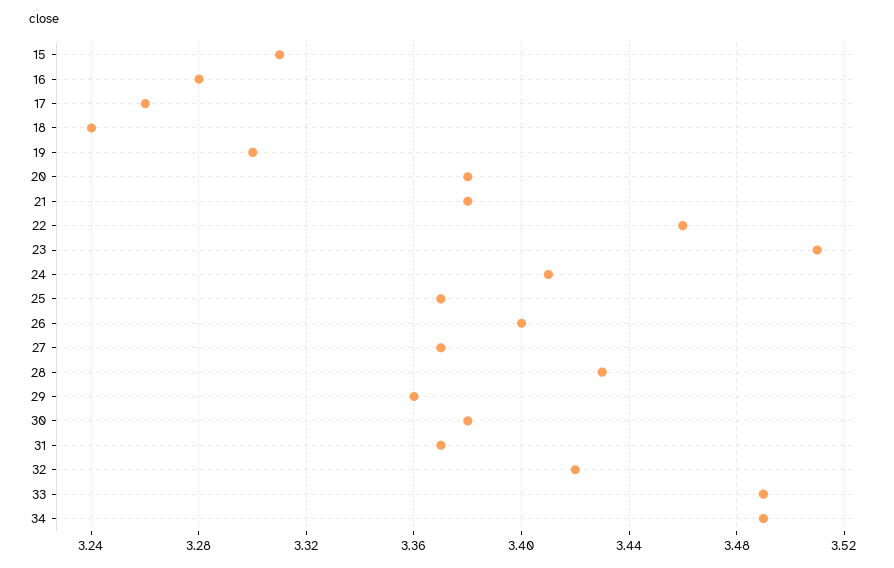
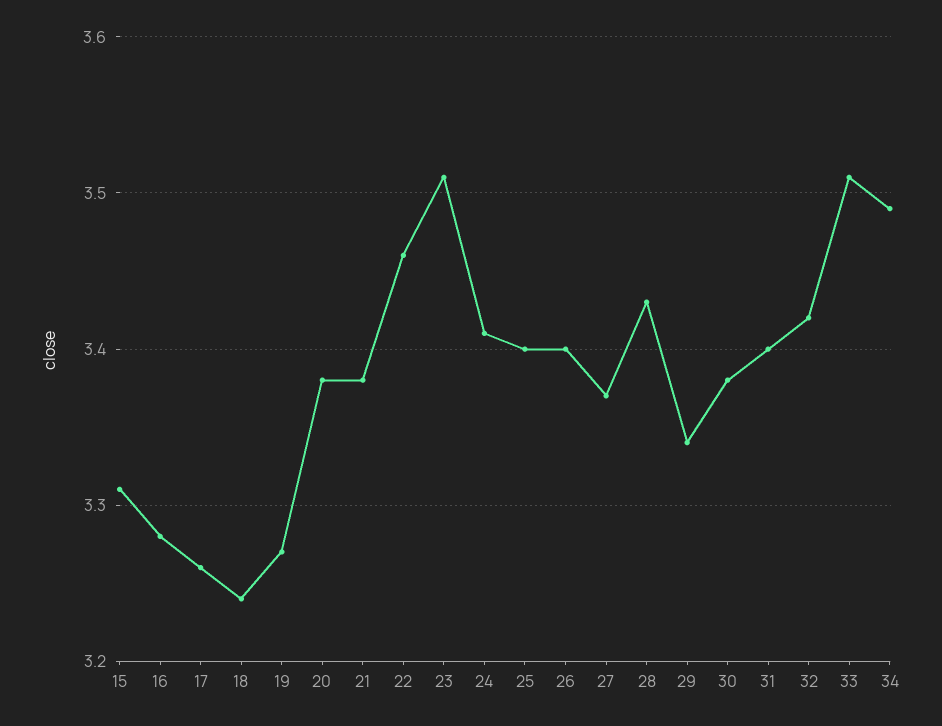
19: 3.3 -> 3.27
25: 3.37 -> 3.4
29: 3.36 -> 3.34
31: 3.37 -> 3.4
33: 3.49 -> 3.51

